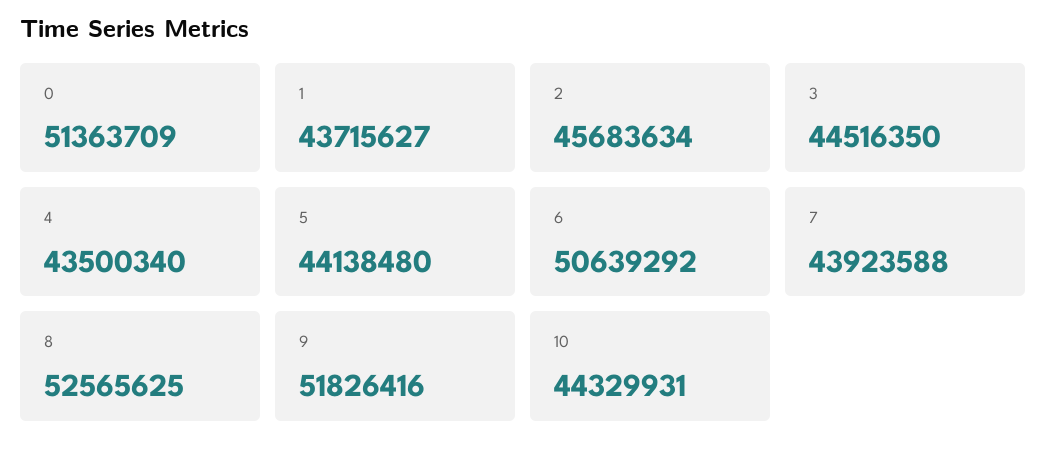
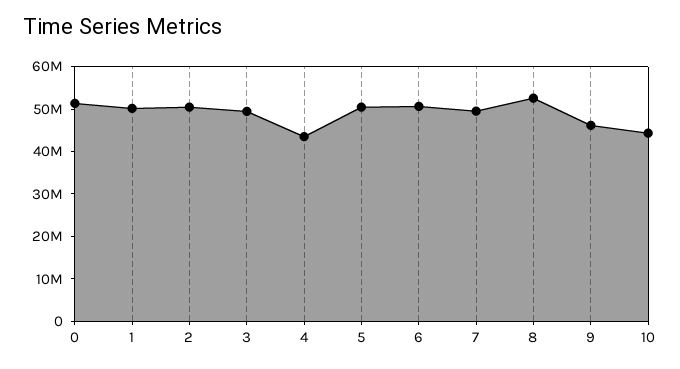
1: 43715627 -> 50000000
2: 45683634 -> 50000000
3: 44516350 -> 50000000
5: 44138480 -> 50000000
7: 43923588 -> 50000000
9: 51826416 -> 46000000

